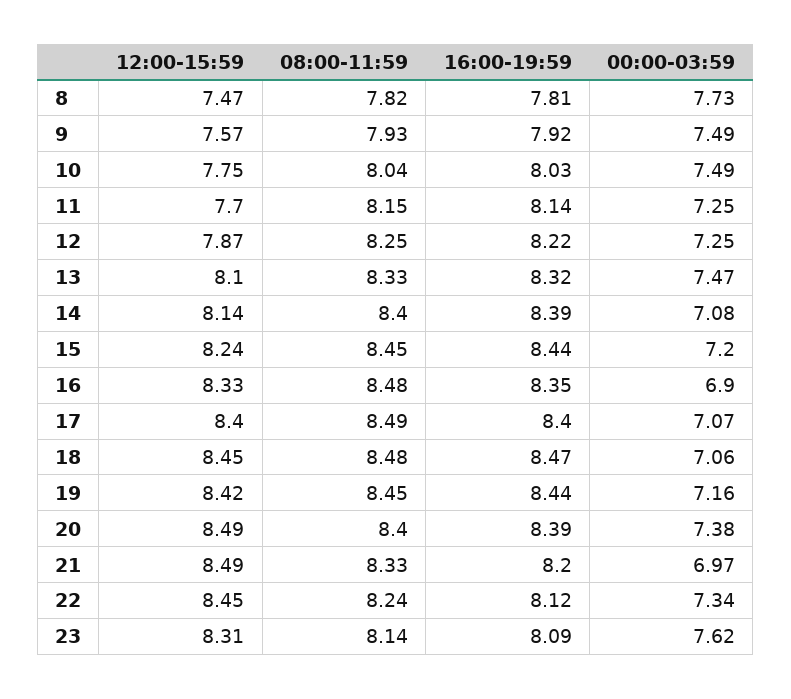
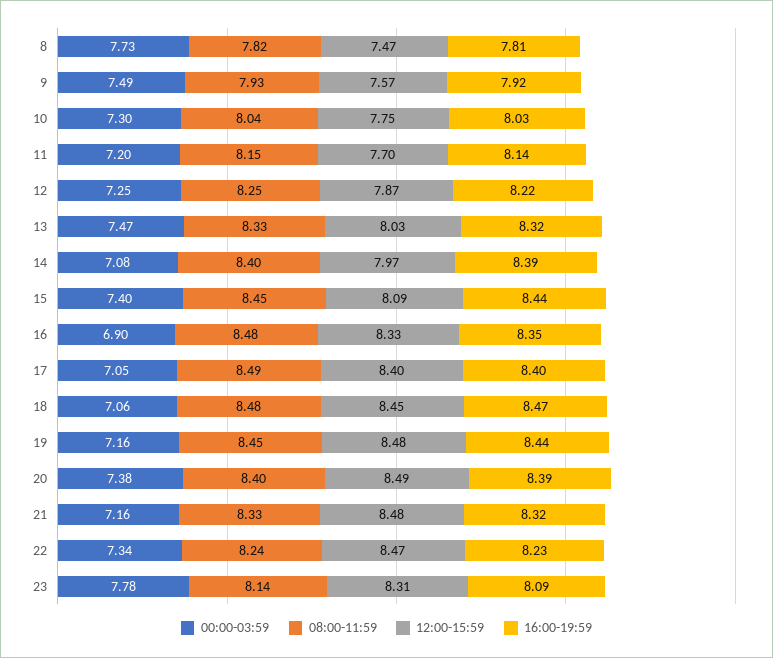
00:00-03:59, 10: 7.49 -> 7.3
00:00-03:59, 11: 7.25 -> 7.2
12:00-15:59, 13: 8.1 -> 8.03
12:00-15:59, 14: 8.14 -> 7.97
12:00-15:59, 15: 8.24 -> 8.09
00:00-03:59, 15: 7.2 -> 7.4
00:00-03:59, 17: 7.07 -> 7.05
12:00-15:59, 19: 8.42 -> 8.48
12:00-15:59, 21: 8.49 -> 8.48
16:00-19:59, 21: 8.2 -> 8.32
00:00-03:59, 21: 6.97 -> 7.16
12:00-15:59, 22: 8.45 -> 8.47
16:00-19:59, 22: 8.12 -> 8.23
00:00-03:59, 23: 7.62 -> 7.78

